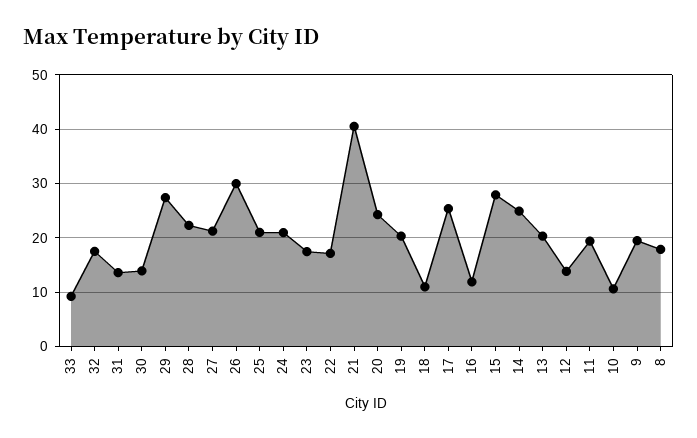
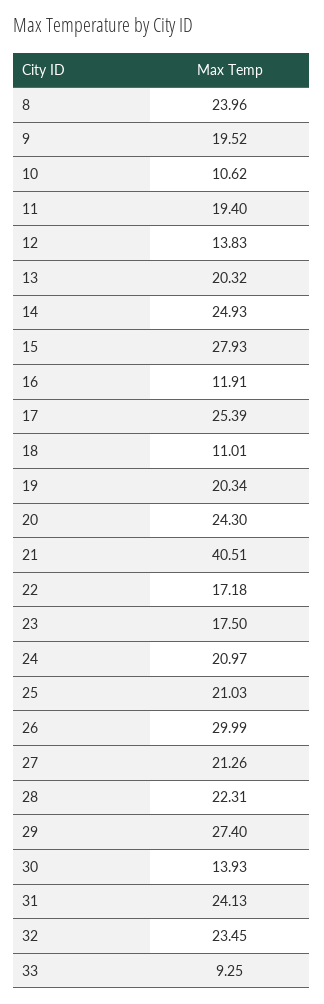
32: 18 -> 23.45
31: 14 -> 24.13
8: 18 -> 23.96

